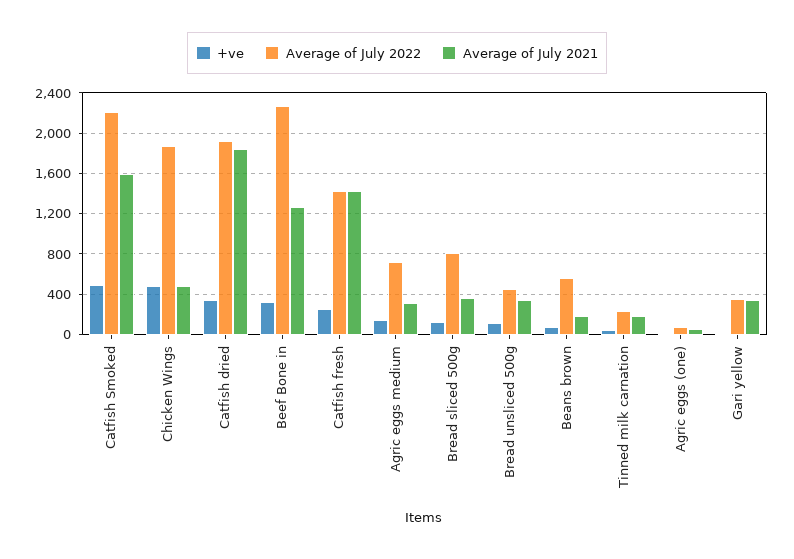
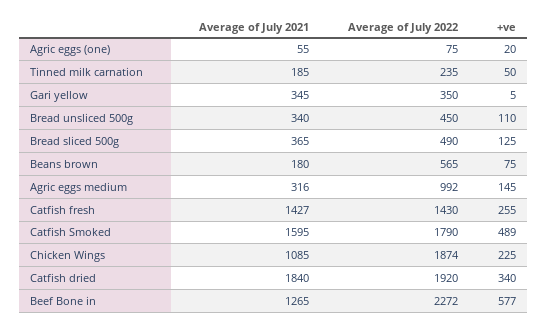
Average of July 2022, Catfish Smoked: 2200 -> 1790
+ve, Chicken Wings: 500 -> 225
Average of July 2021, Chicken Wings: 500 -> 1085
+ve, Beef Bone in: 300 -> 577
Average of July 2022, Agric eggs medium: 700 -> 992
Average of July 2022, Bread sliced 500g: 800 -> 490

